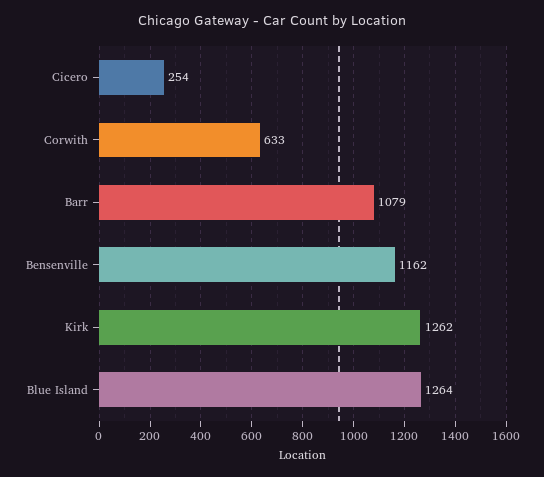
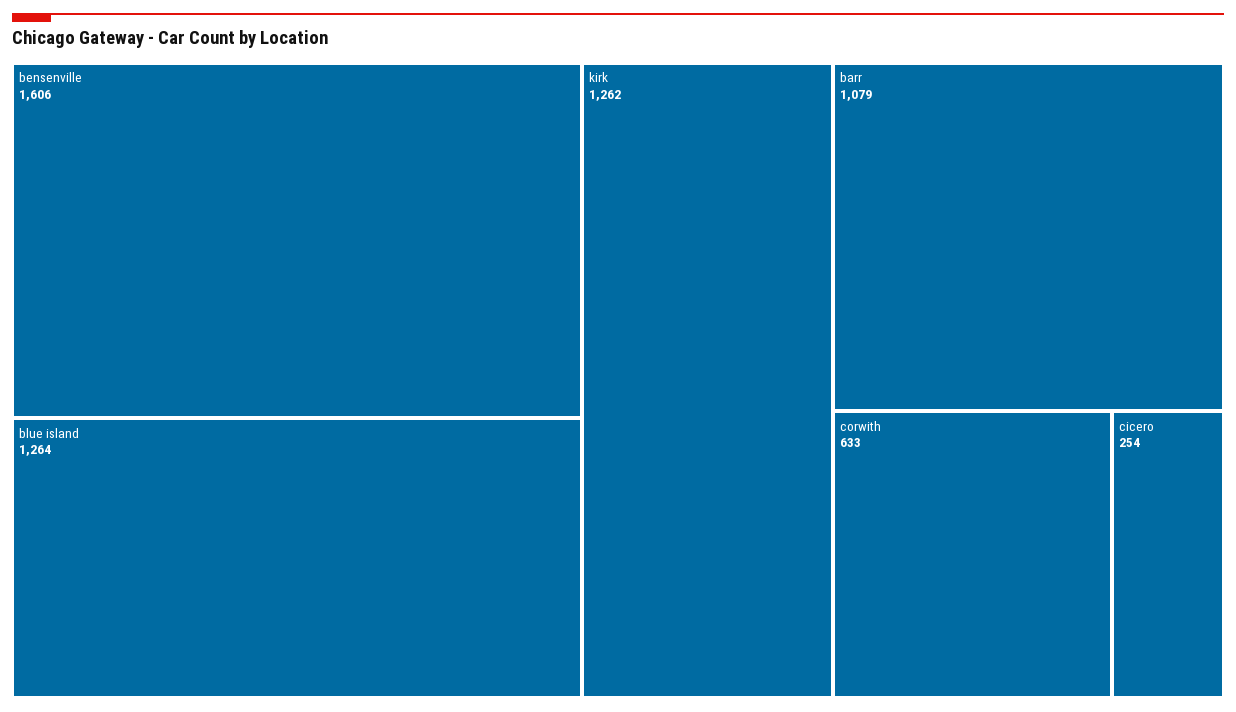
Bensenville: 1162 -> 1606

